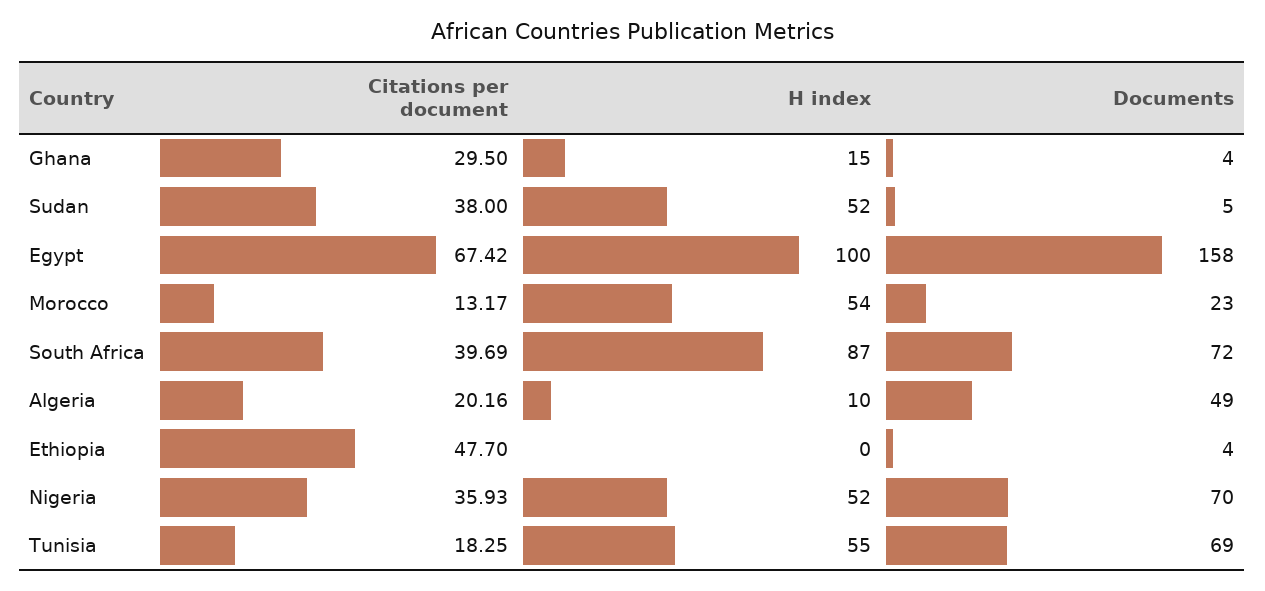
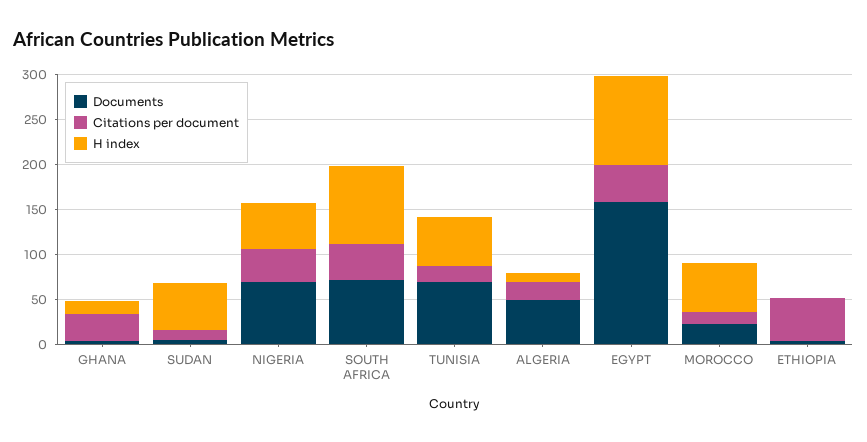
Citations per document, Sudan: 38 -> 10
Citations per document, Egypt: 67.42 -> 40

